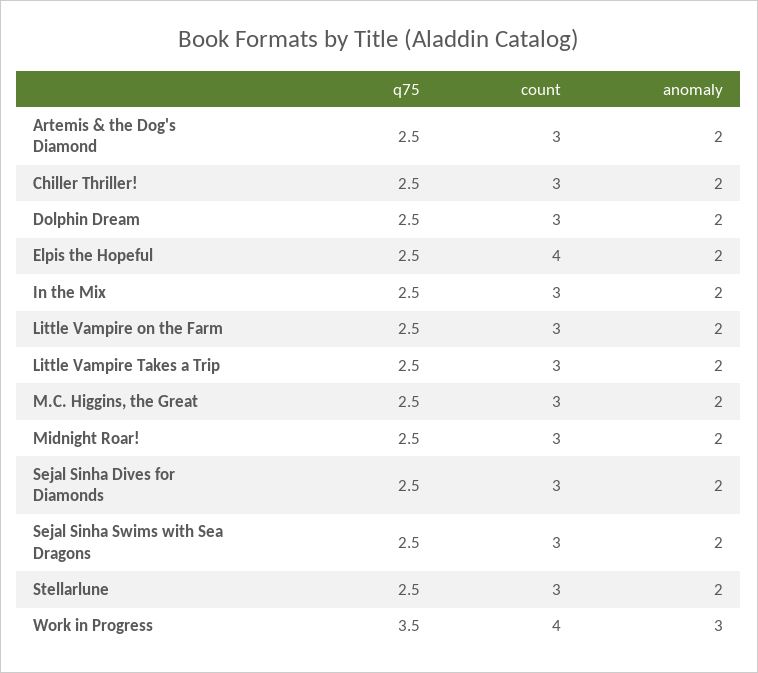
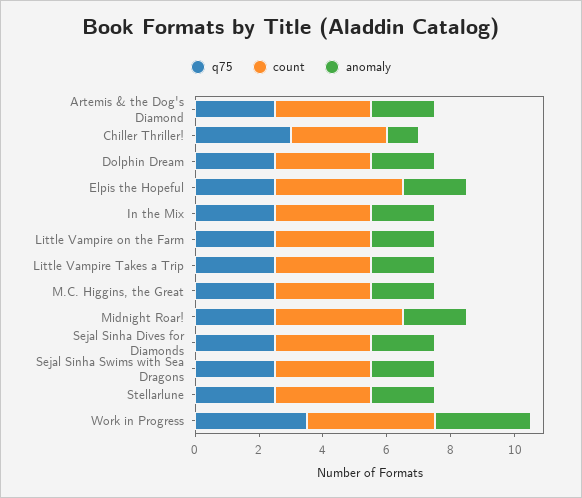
q75, Chiller Thriller!: 2.5 -> 3
anomaly, Chiller Thriller!: 2 -> 1
count, Midnight Roar!: 3 -> 4

